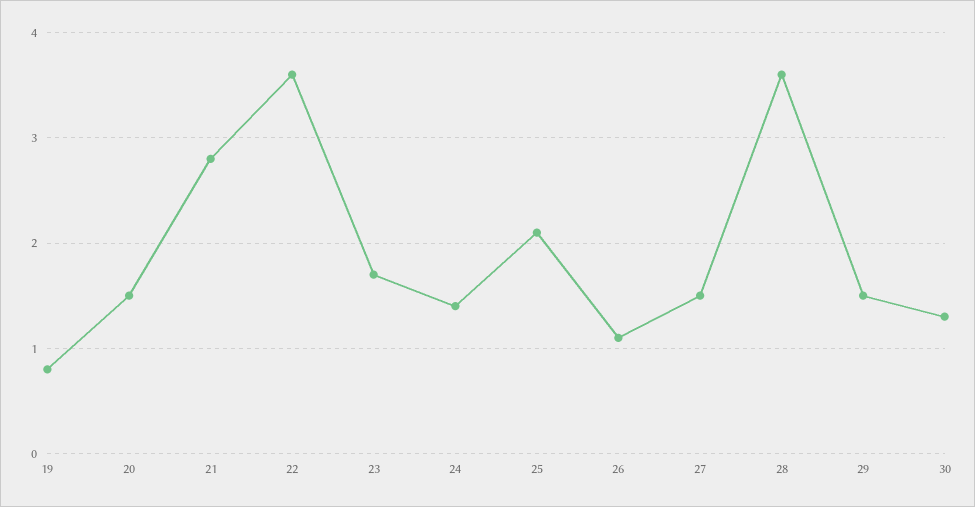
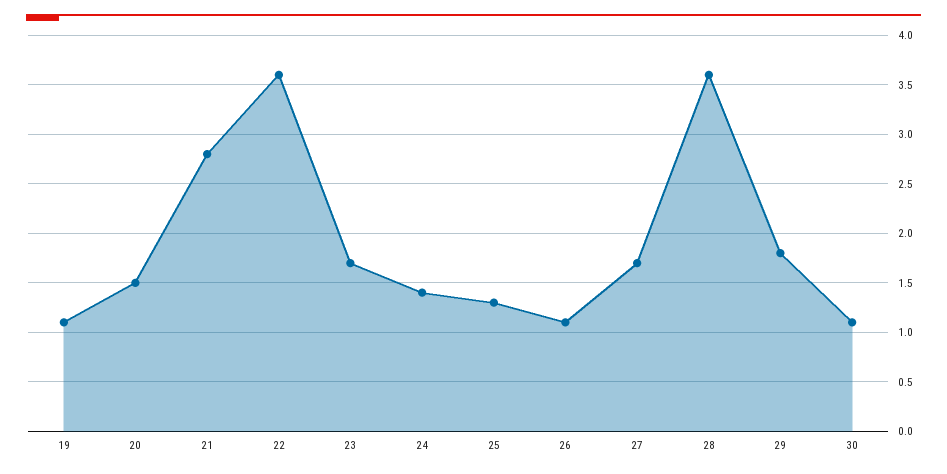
19: 0.8 -> 1.1
25: 2.1 -> 1.3
27: 1.5 -> 1.7
29: 1.5 -> 1.8
30: 1.3 -> 1.1

